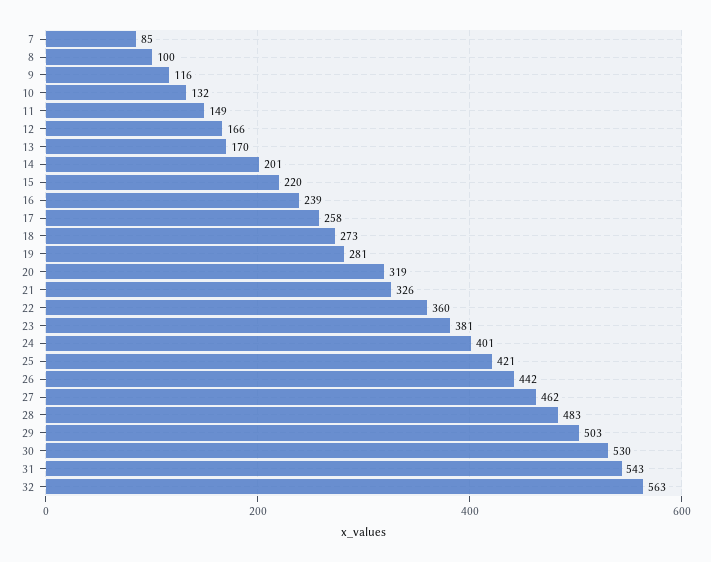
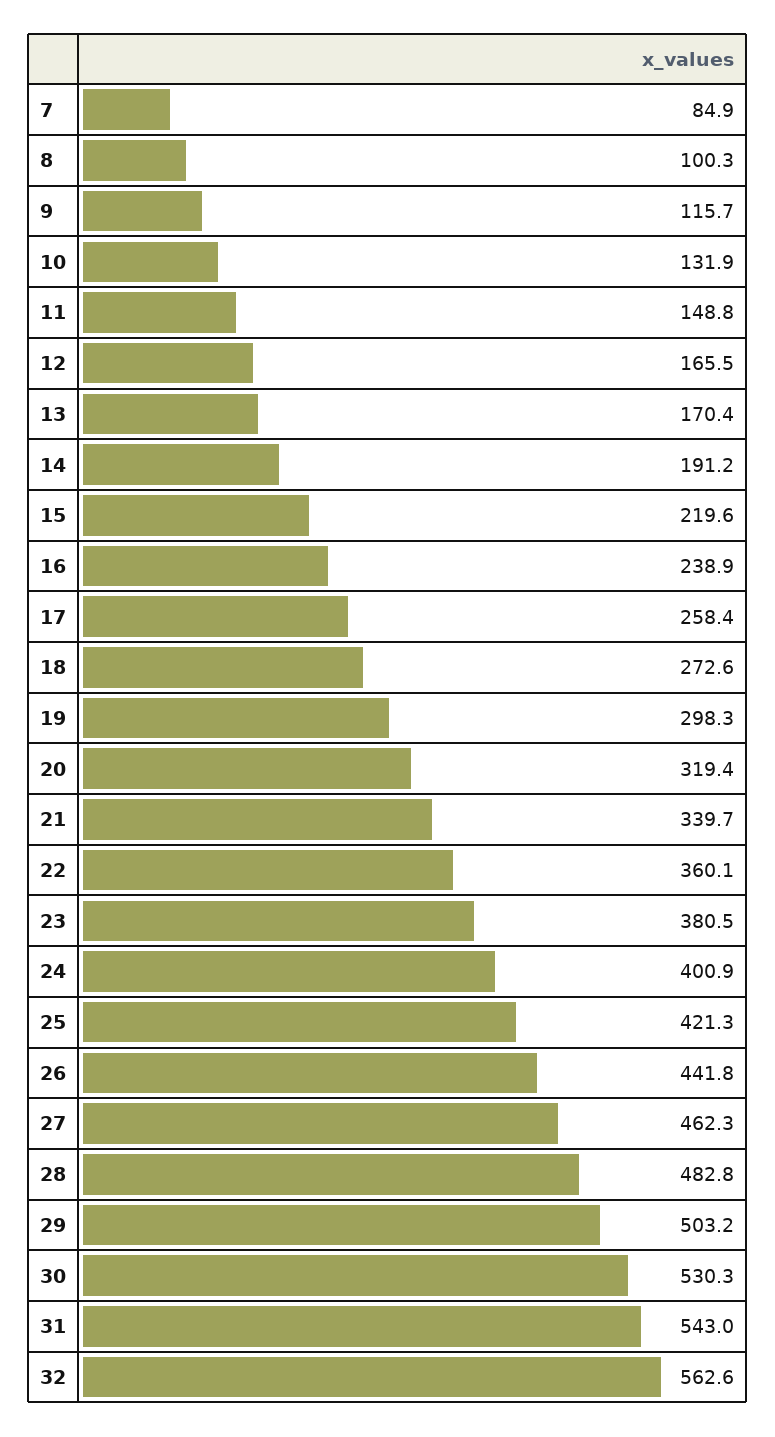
14: 201 -> 191.2
19: 281 -> 298.3
21: 326 -> 339.7

